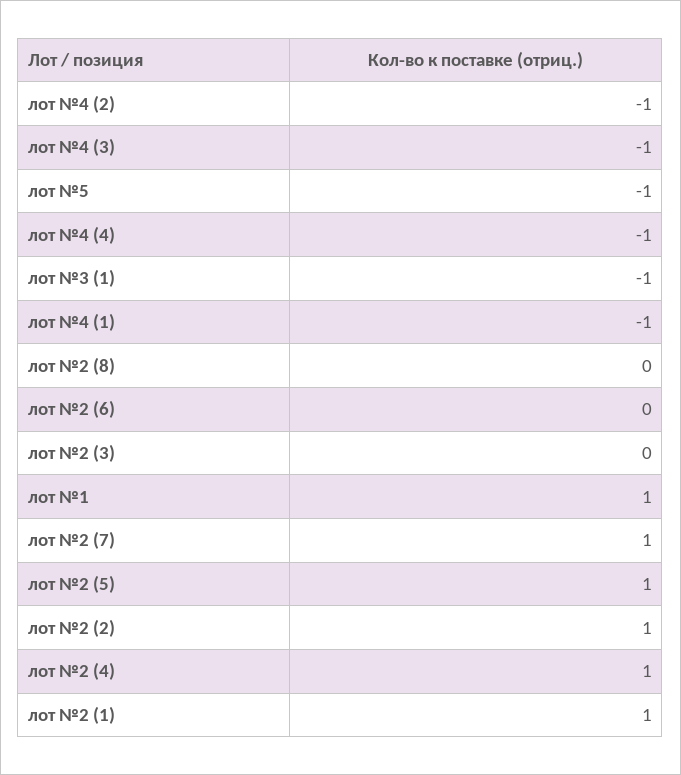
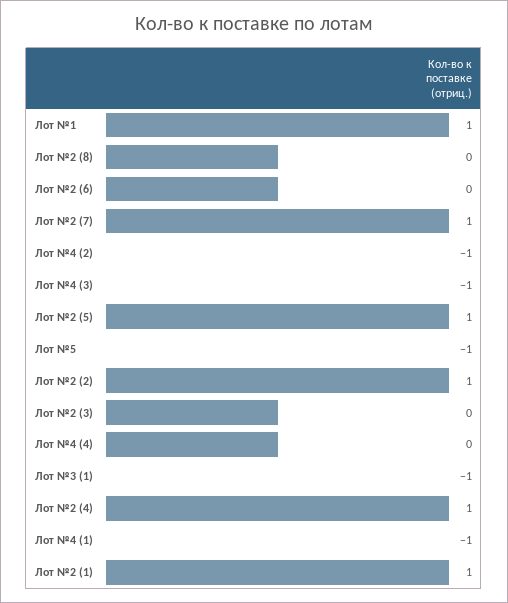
лот №4 (4): -1 -> 0

